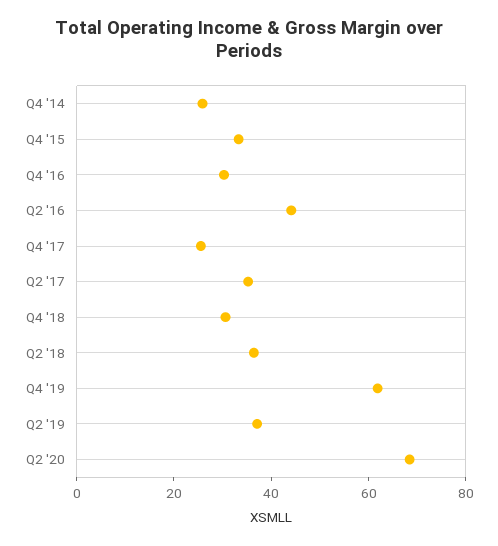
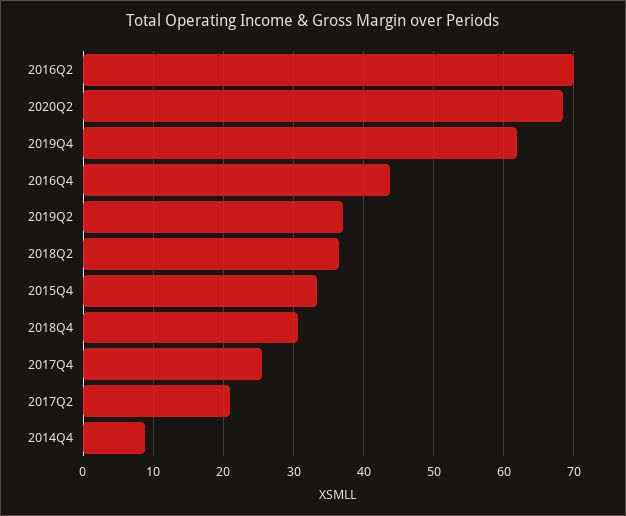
Q4 '14: 25 -> 9
Q4 '16: 30 -> 44
Q2 '16: 45 -> 70
Q2 '17: 35 -> 21

